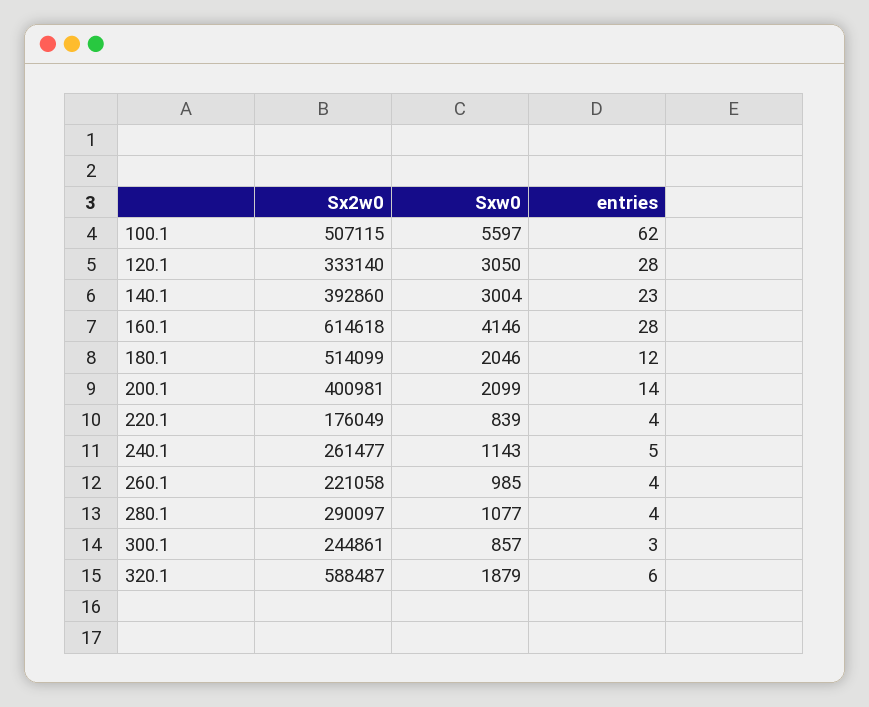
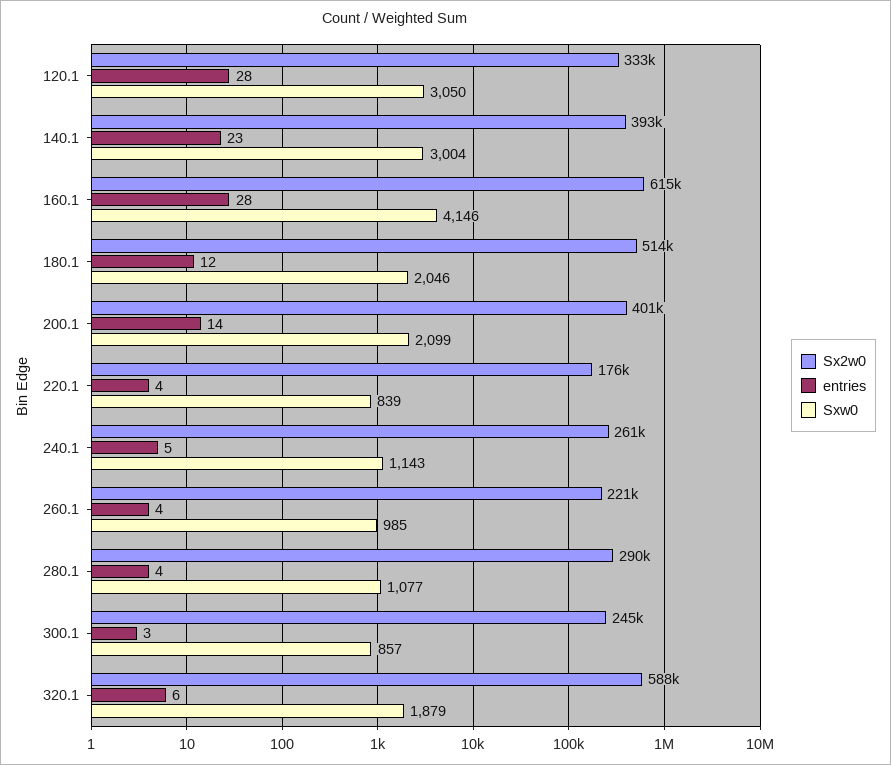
Sx2w0, 100.1: 507115 -> none
Sxw0, 100.1: 5597 -> none
entries, 100.1: 62 -> none

